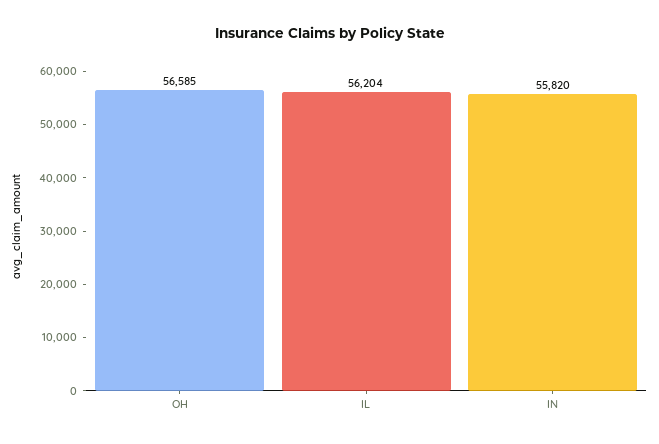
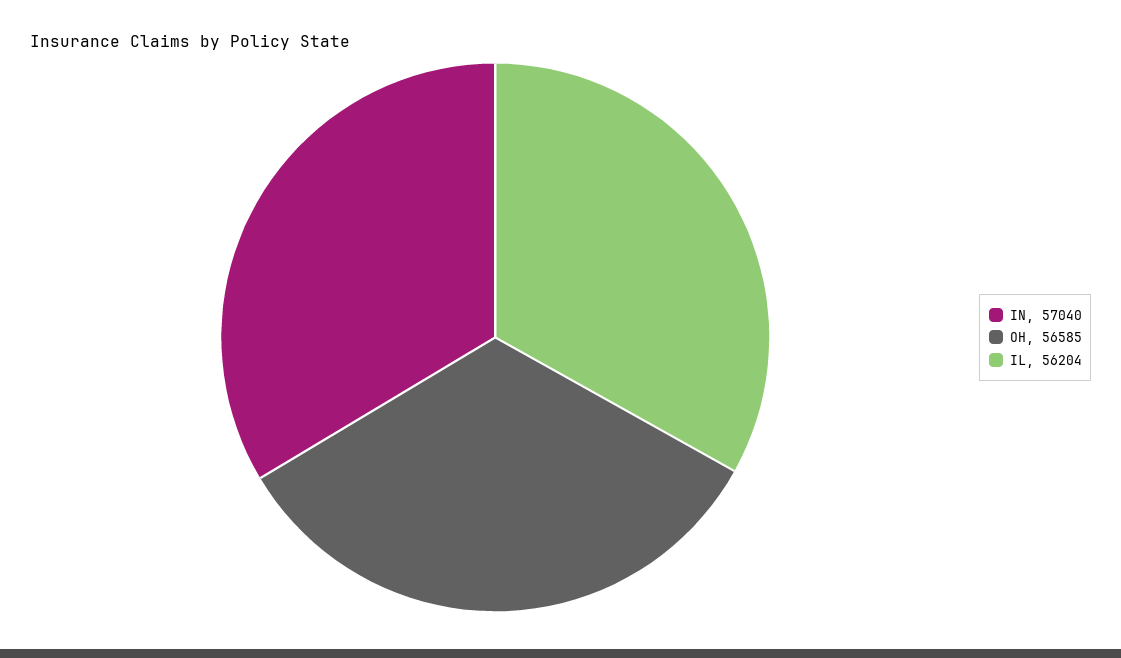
IN: 55820 -> 57040

